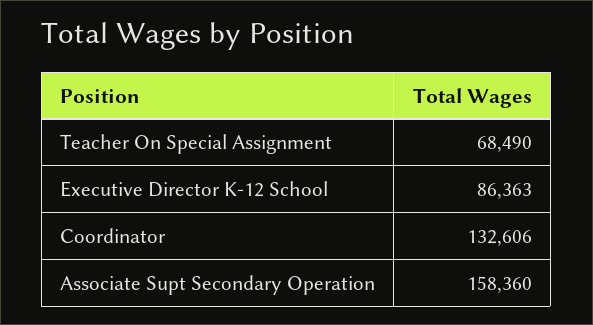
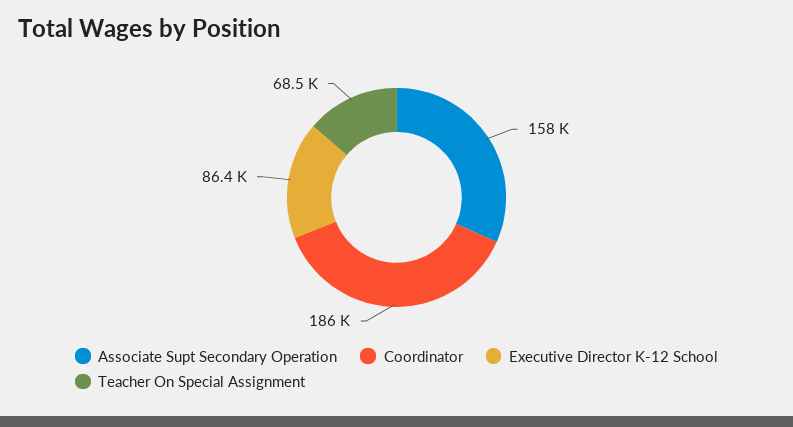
Coordinator: 132606 -> 186000

